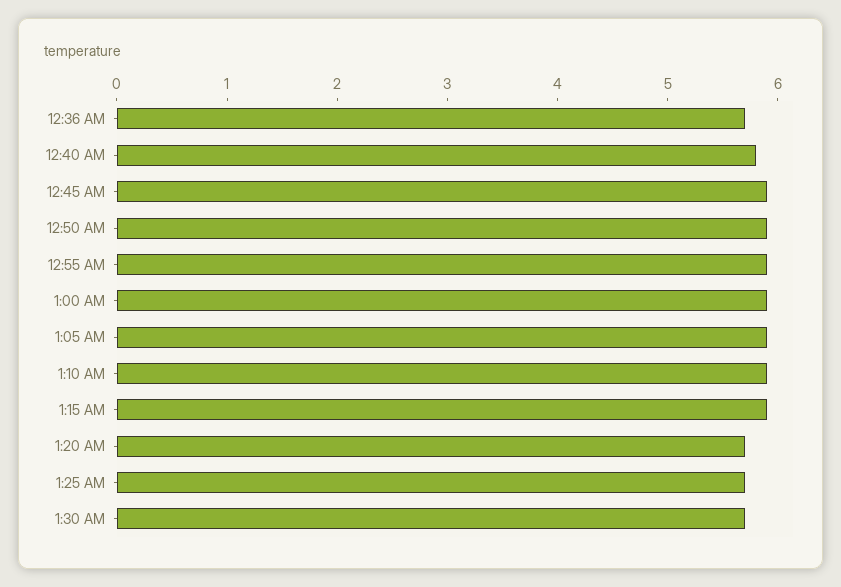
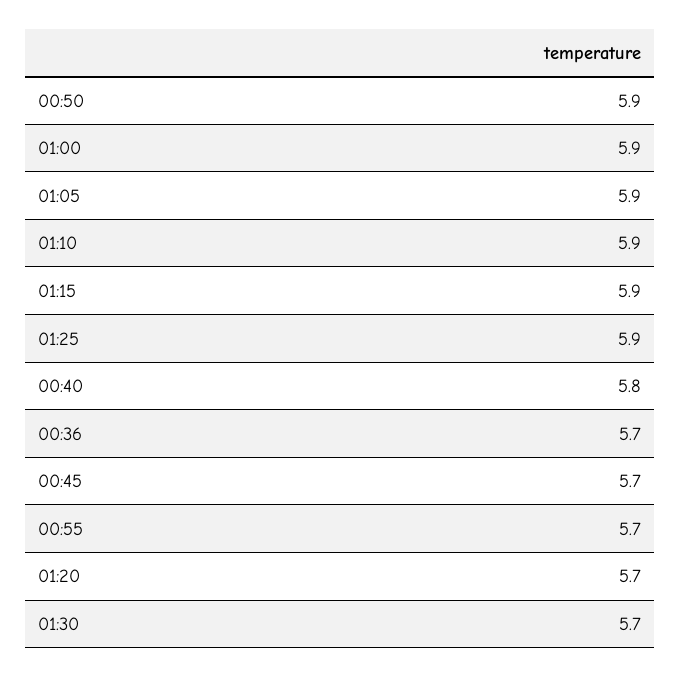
12:45 AM: 5.9 -> 5.7
12:55 AM: 5.9 -> 5.7
1:25 AM: 5.7 -> 5.9

